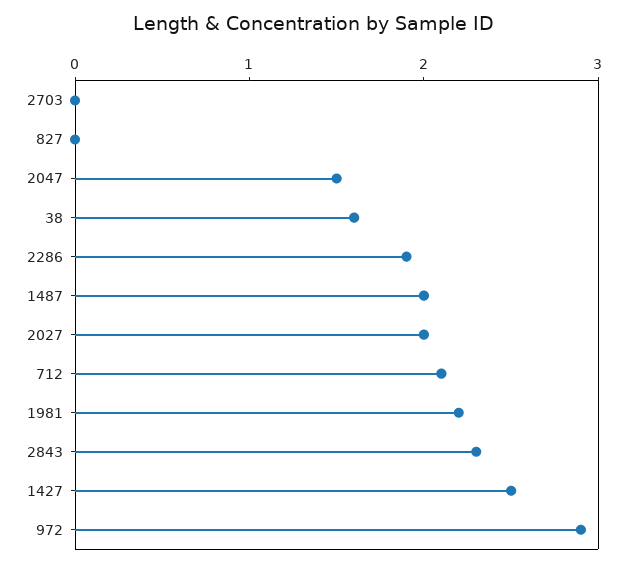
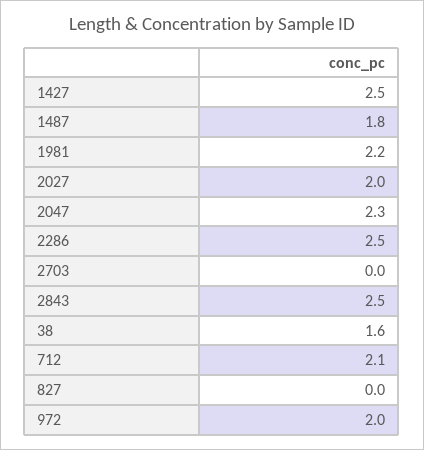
2047: 1.5 -> 2.3
2286: 1.9 -> 2.5
1487: 2 -> 1.8
2843: 2.3 -> 2.5
972: 2.9 -> 2

